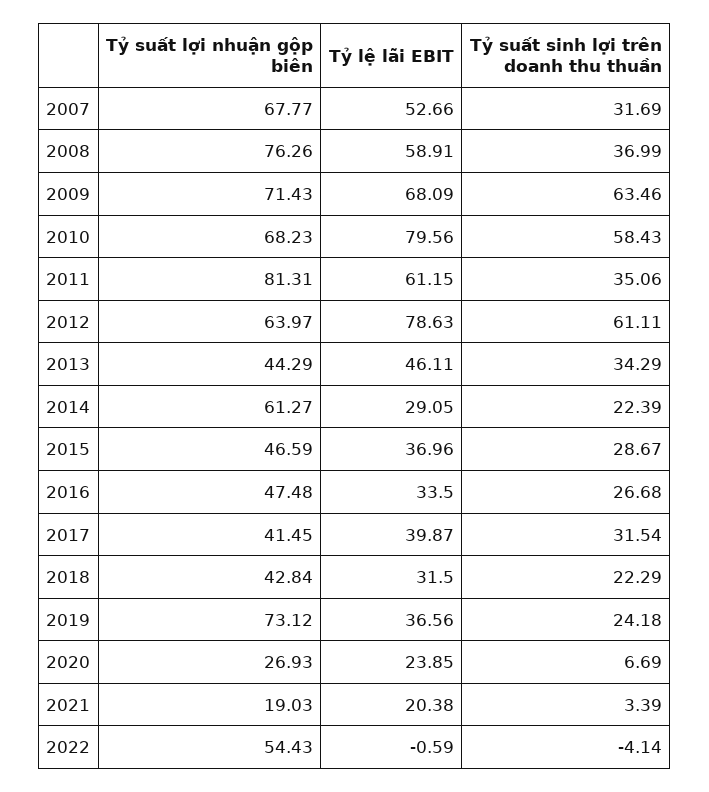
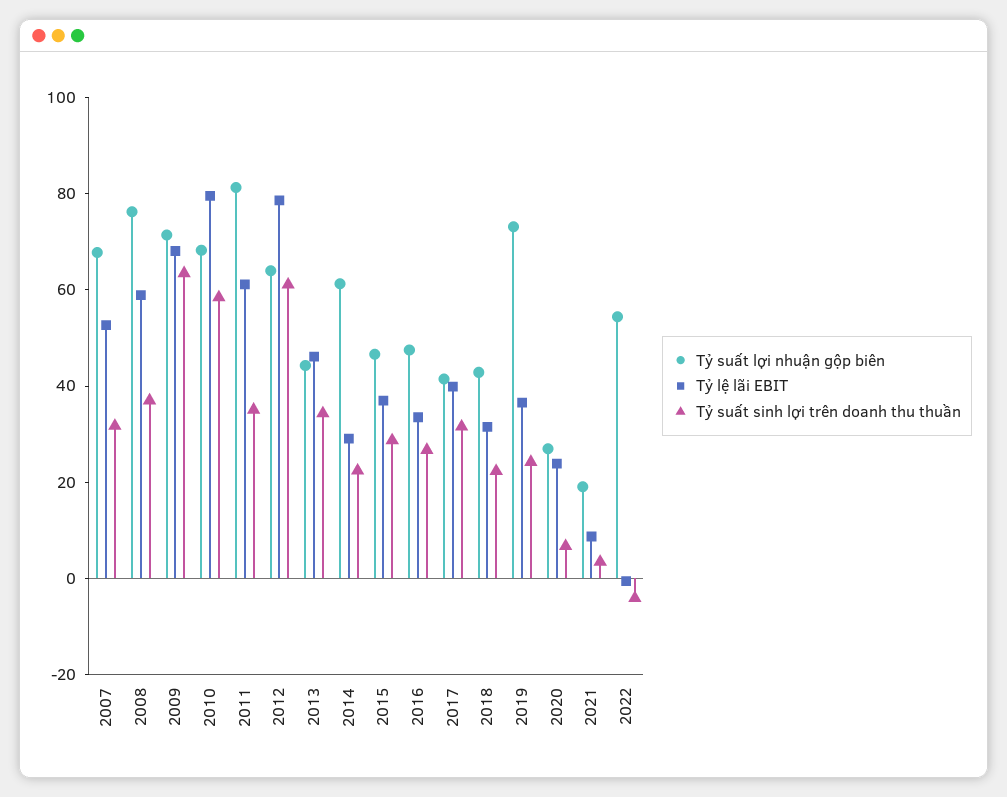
Tỷ lệ lãi EBIT, 2021: 20.38 -> 10

